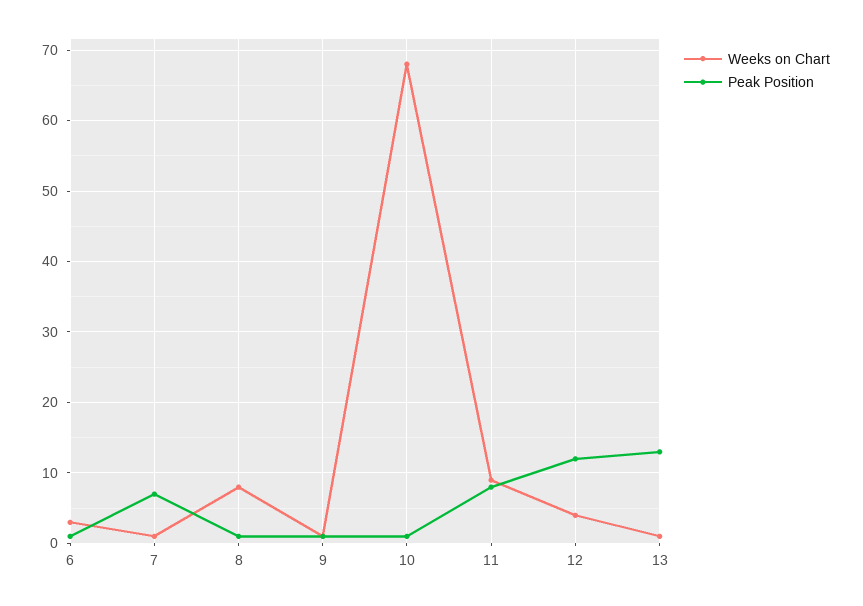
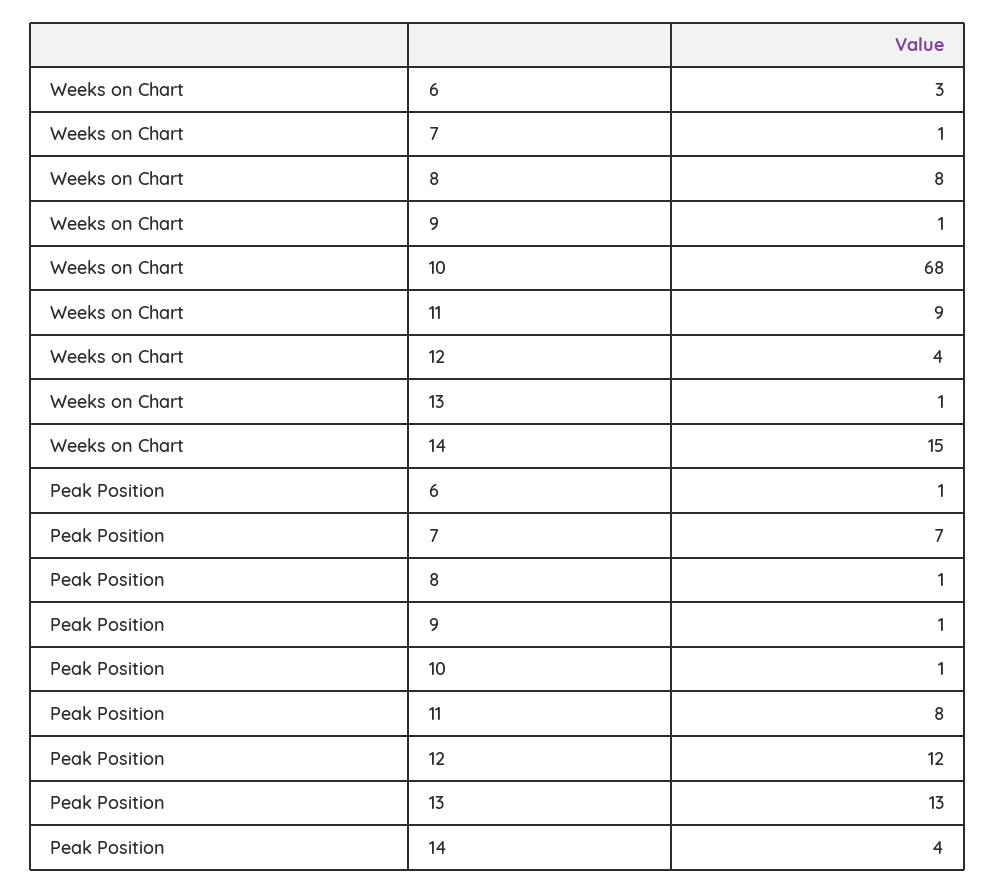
Weeks on Chart, 14: none -> 15
Peak Position, 14: none -> 4

